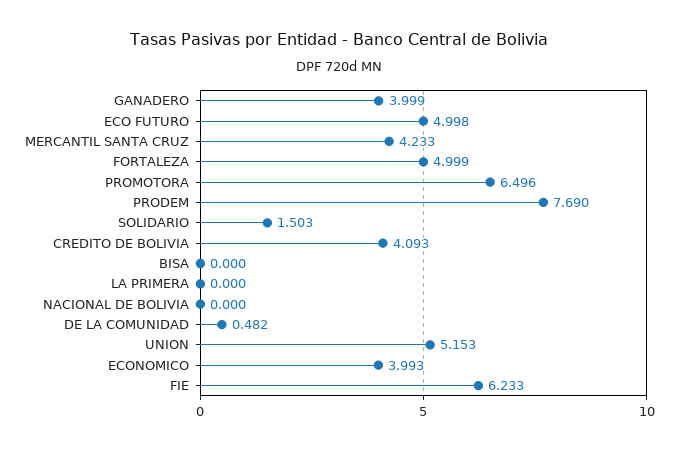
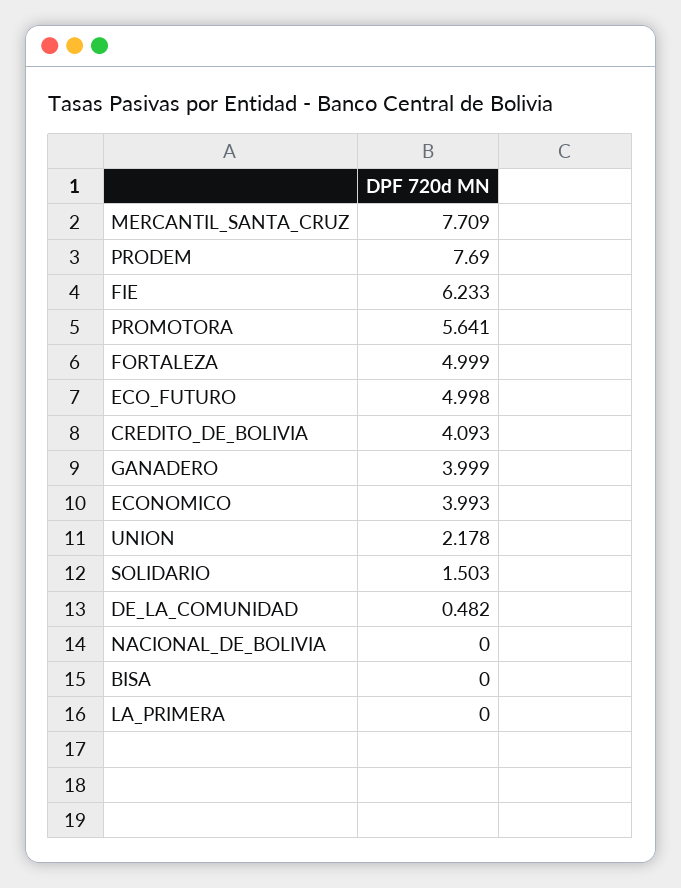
MERCANTIL SANTA CRUZ: 4.233 -> 7.709
PROMOTORA: 6.496 -> 5.641
UNION: 5.153 -> 2.178

